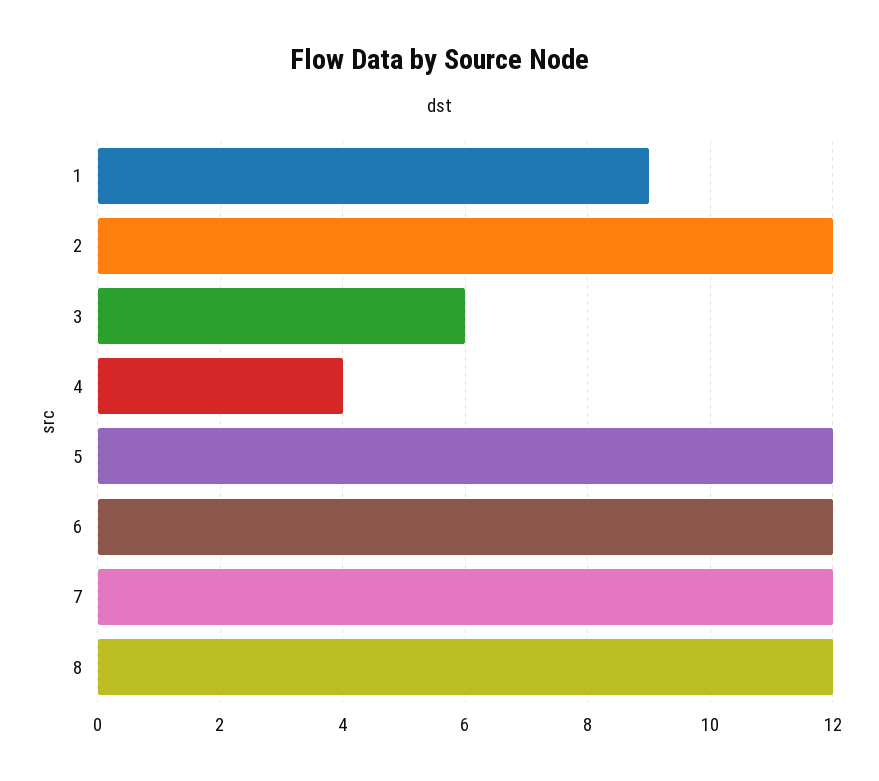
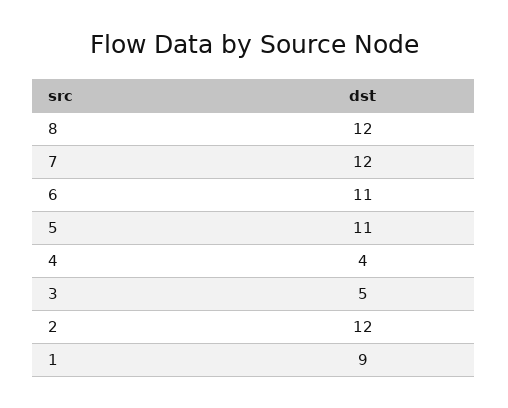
3: 6 -> 5
5: 12 -> 11
6: 12 -> 11

